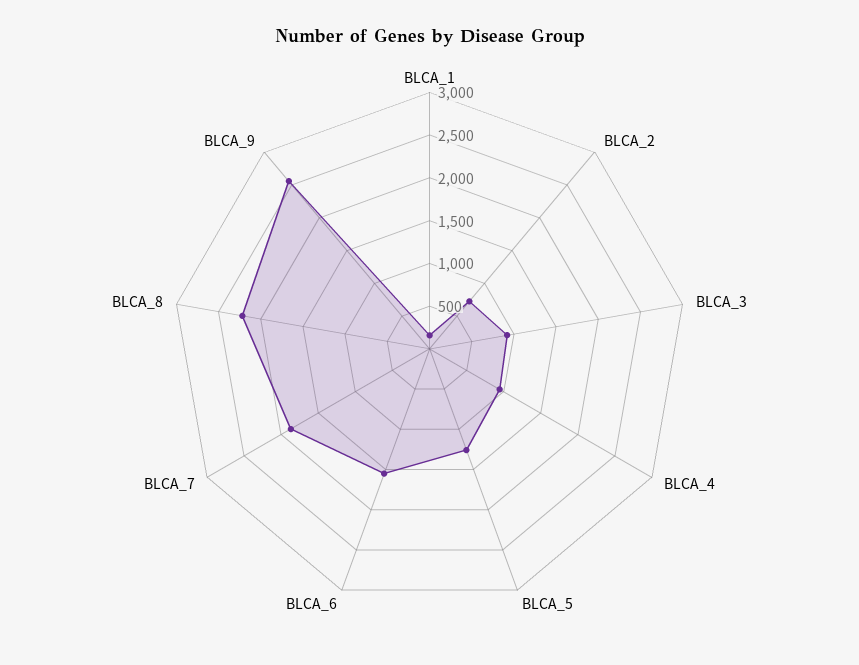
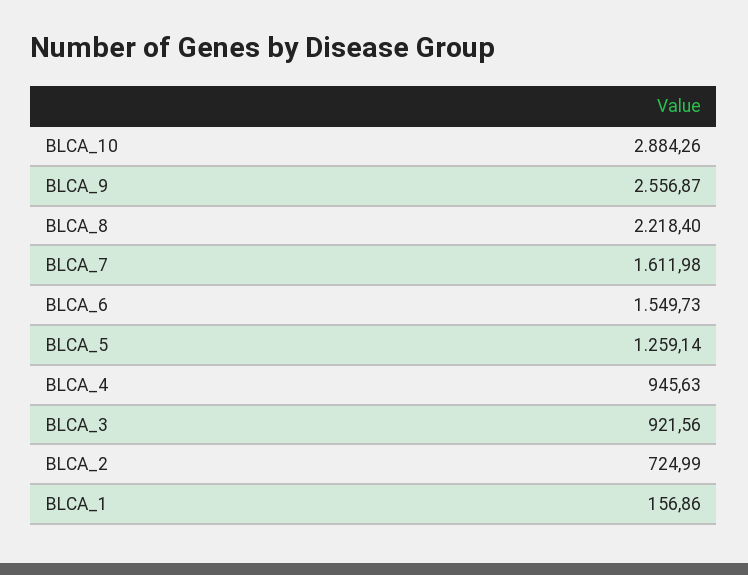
BLCA_7: 1900 -> 1611.98
BLCA_10: none -> 2884.26

